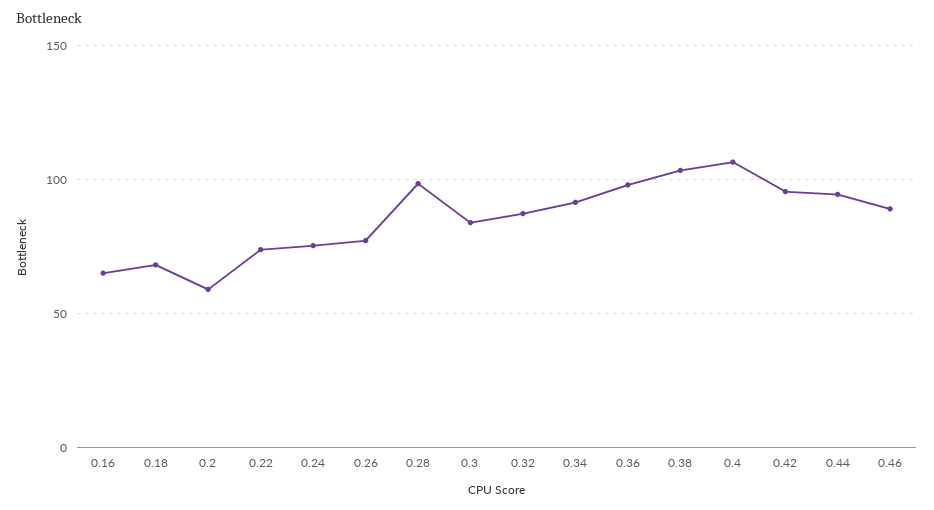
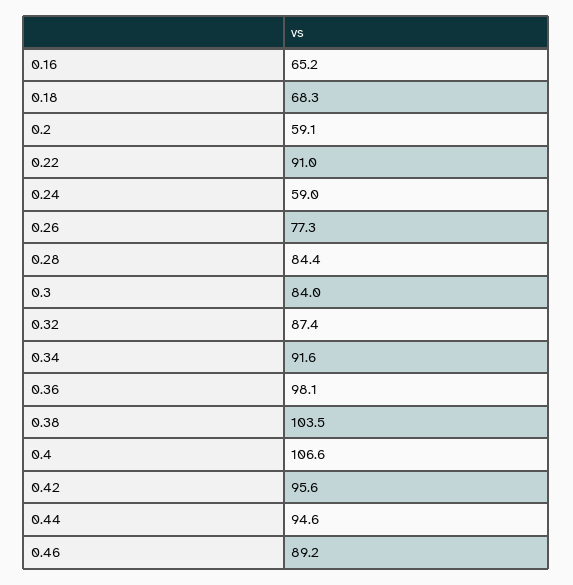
0.22: 75 -> 91
0.24: 75 -> 59
0.28: 100 -> 84.4

